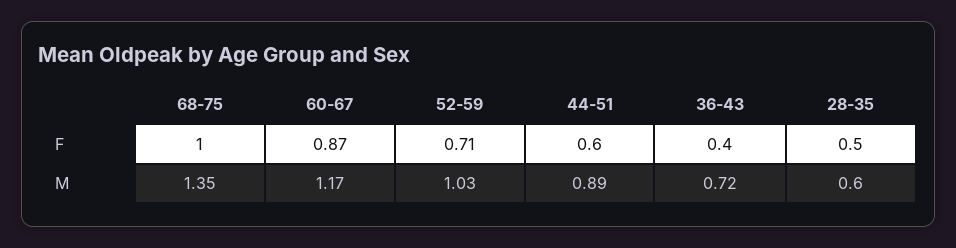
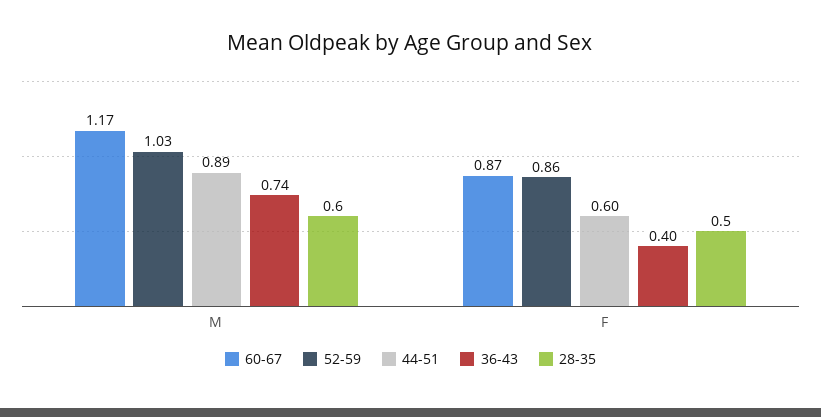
68-75, F: 1 -> none
52-59, F: 0.71 -> 0.86
68-75, M: 1.35 -> none
36-43, M: 0.72 -> 0.74

